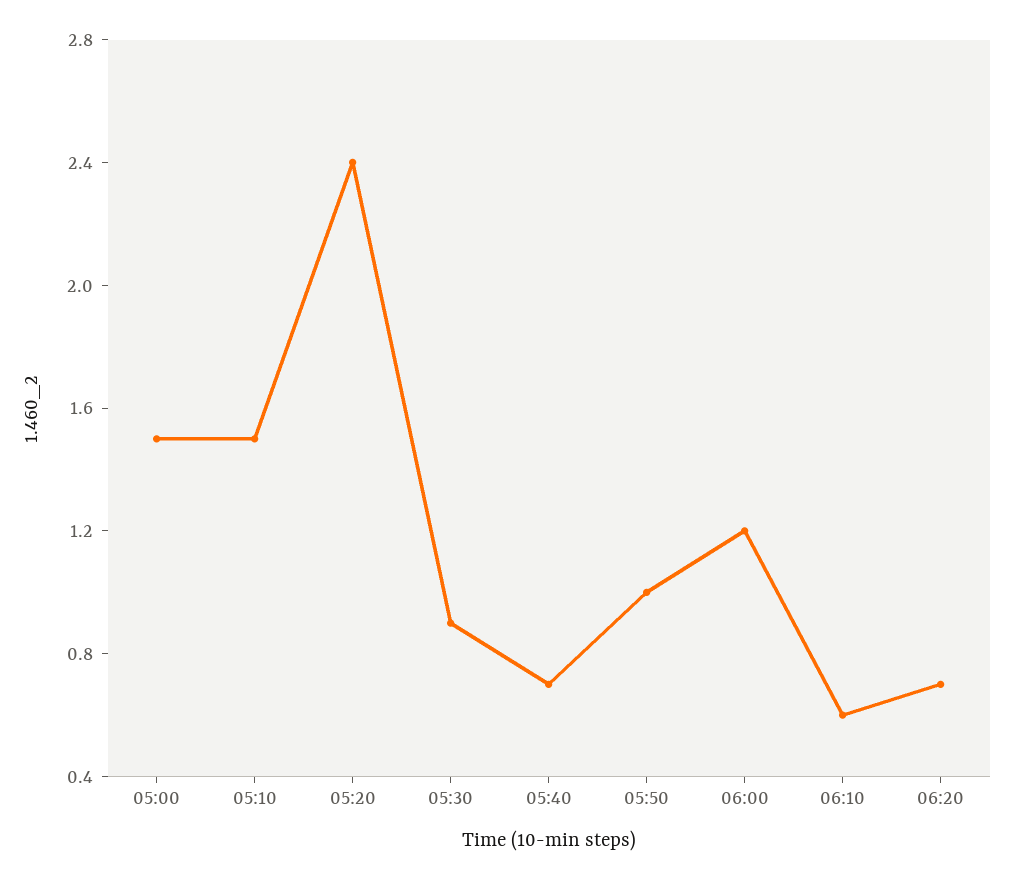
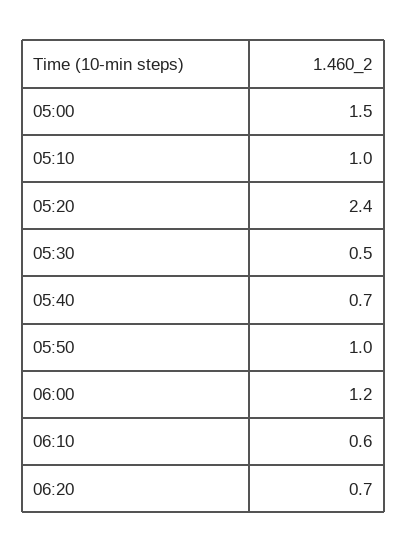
05:10: 1.5 -> 1
05:30: 0.9 -> 0.5

